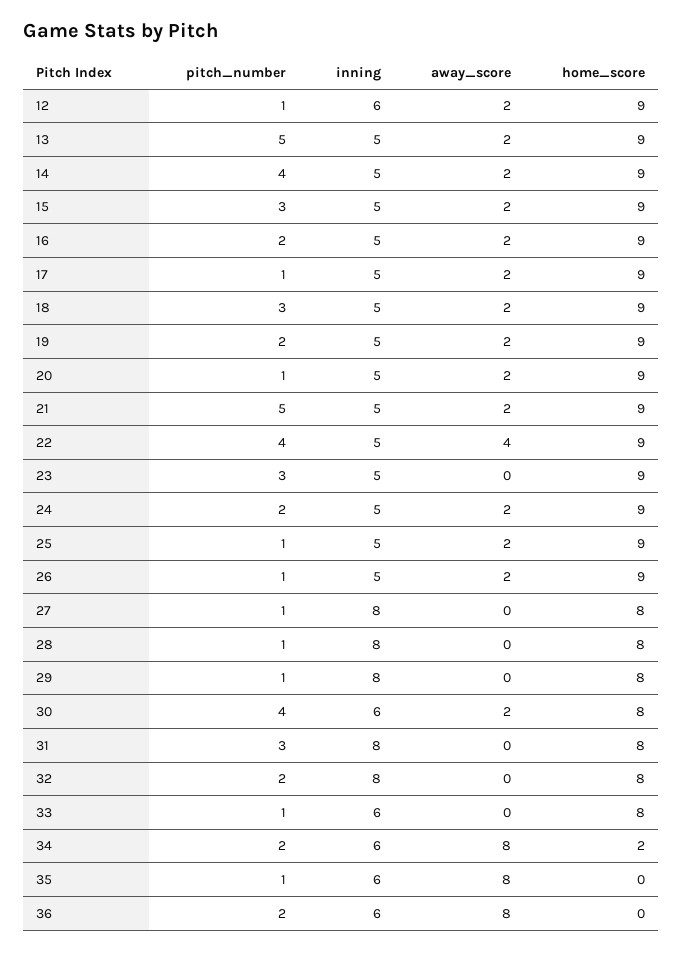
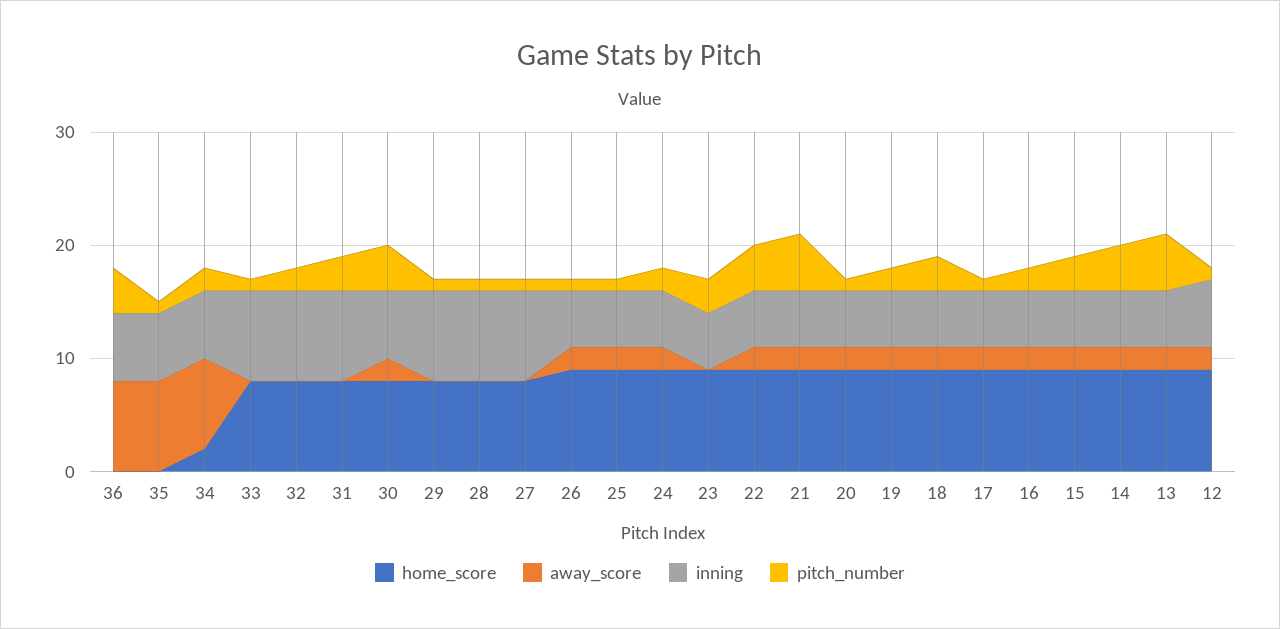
away_score, 22: 4 -> 2
inning, 33: 6 -> 8
pitch_number, 36: 2 -> 4

